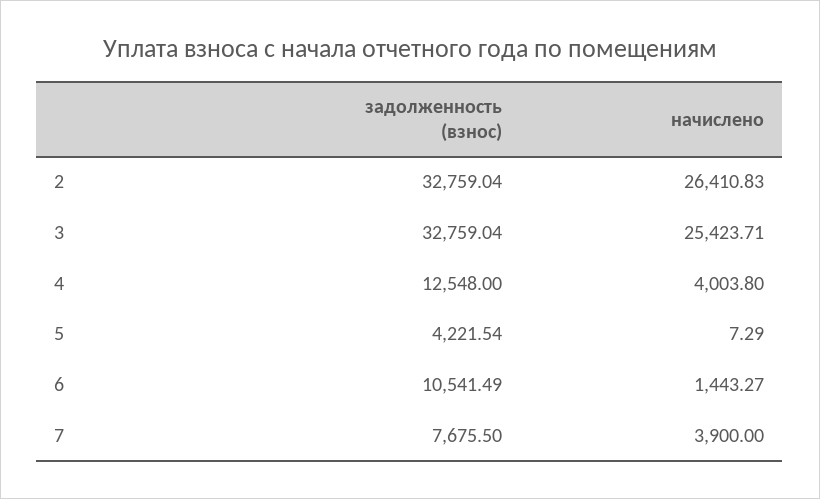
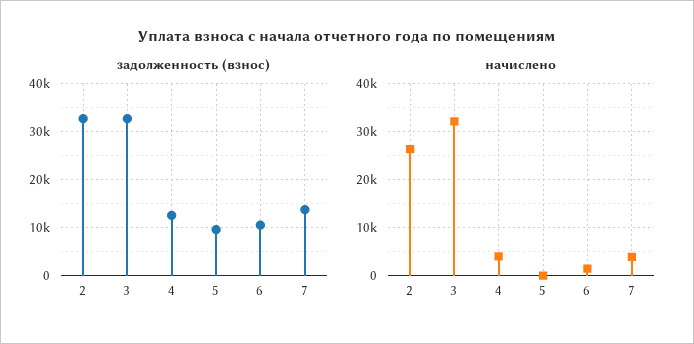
начислено, 3: 25423.71 -> 32000
задолженность (взнос), 5: 4221.54 -> 10000
задолженность (взнос), 7: 7675.5 -> 14000

